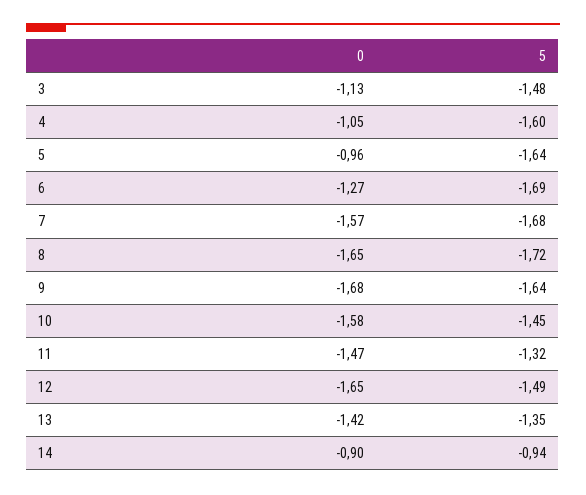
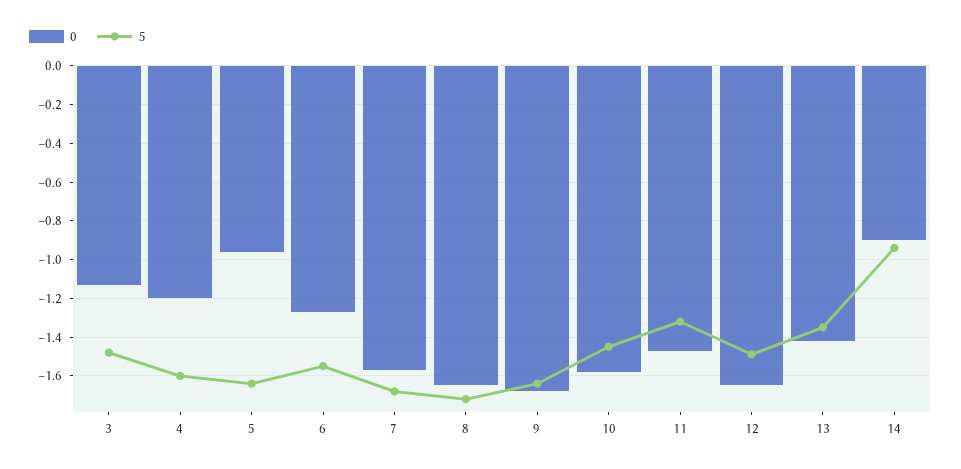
0, 4: -1.05 -> -1.2
5, 6: -1.69 -> -1.55

